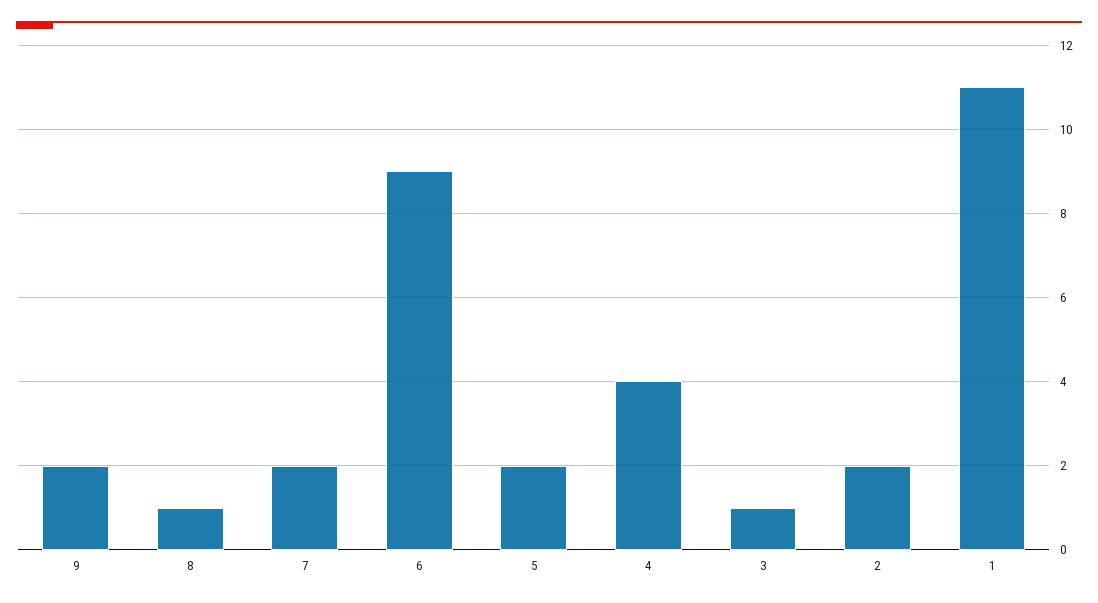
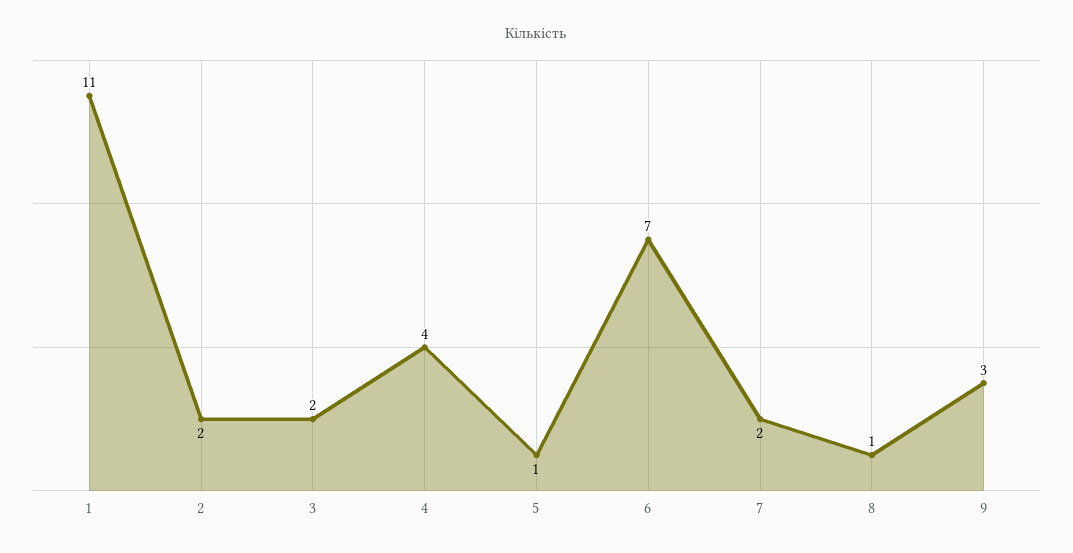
9: 2 -> 3
6: 9 -> 7
5: 2 -> 1
3: 1 -> 2

